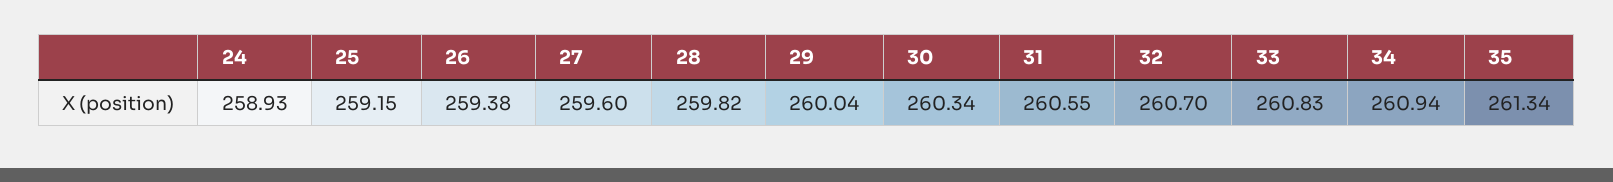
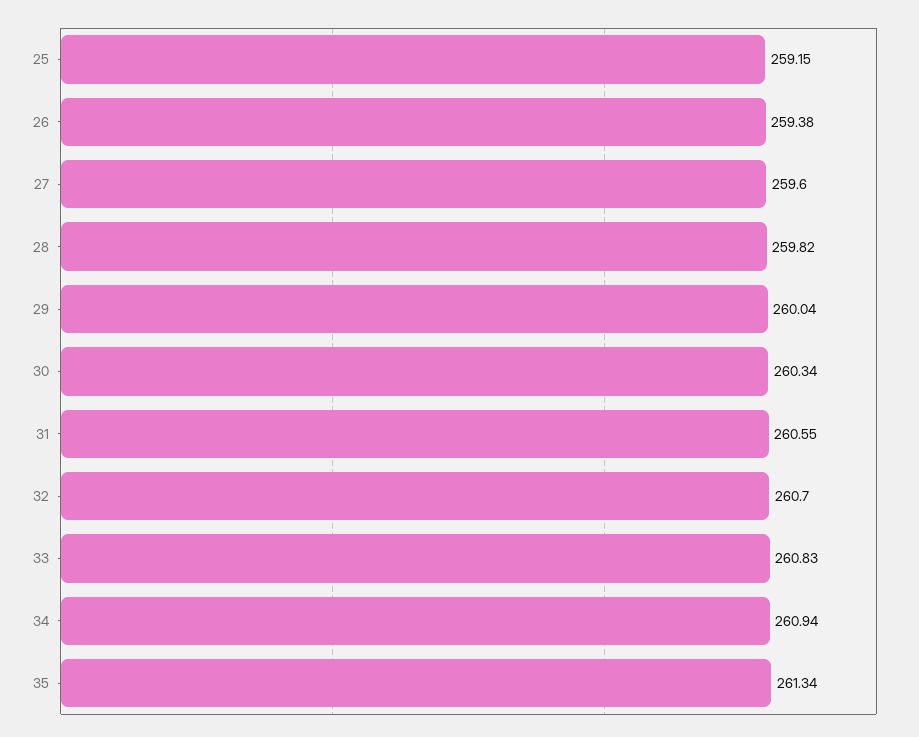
24: 258.93 -> none

